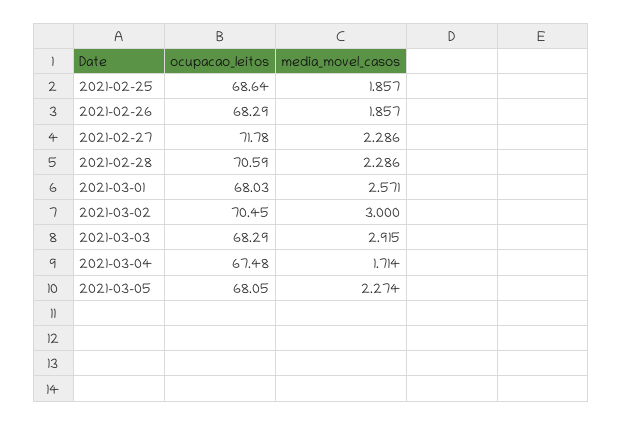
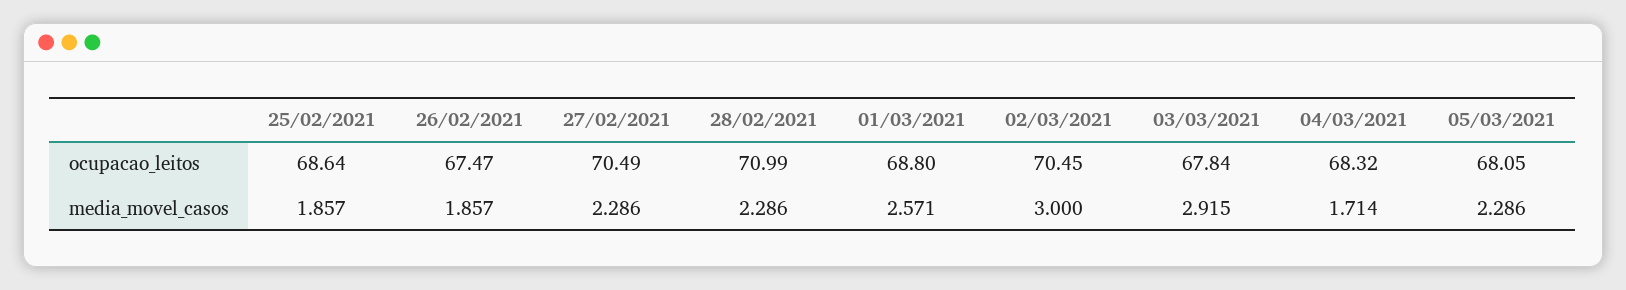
ocupacao_leitos, 2021-02-26: 68.29 -> 67.47
ocupacao_leitos, 2021-02-27: 71.78 -> 70.49
ocupacao_leitos, 2021-02-28: 70.59 -> 70.99
ocupacao_leitos, 2021-03-01: 68.03 -> 68.8
ocupacao_leitos, 2021-03-03: 68.29 -> 67.84
ocupacao_leitos, 2021-03-04: 67.48 -> 68.32
media_movel_casos, 2021-03-05: 2.274 -> 2.286

